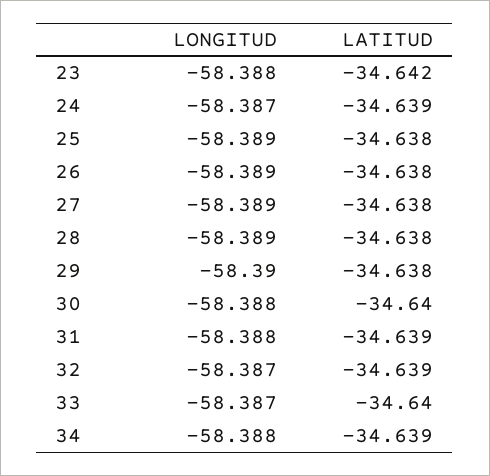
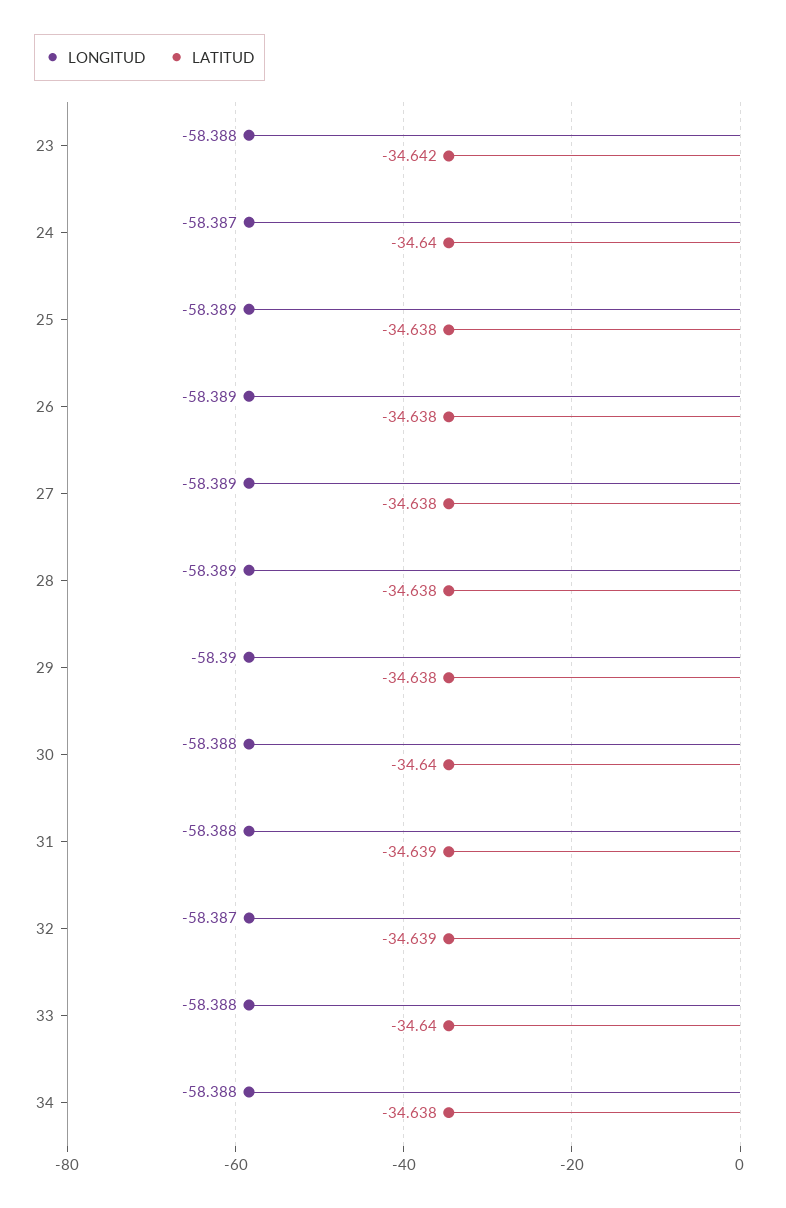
LATITUD, 24: -34.639 -> -34.64
LONGITUD, 33: -58.387 -> -58.388
LATITUD, 34: -34.639 -> -34.638

